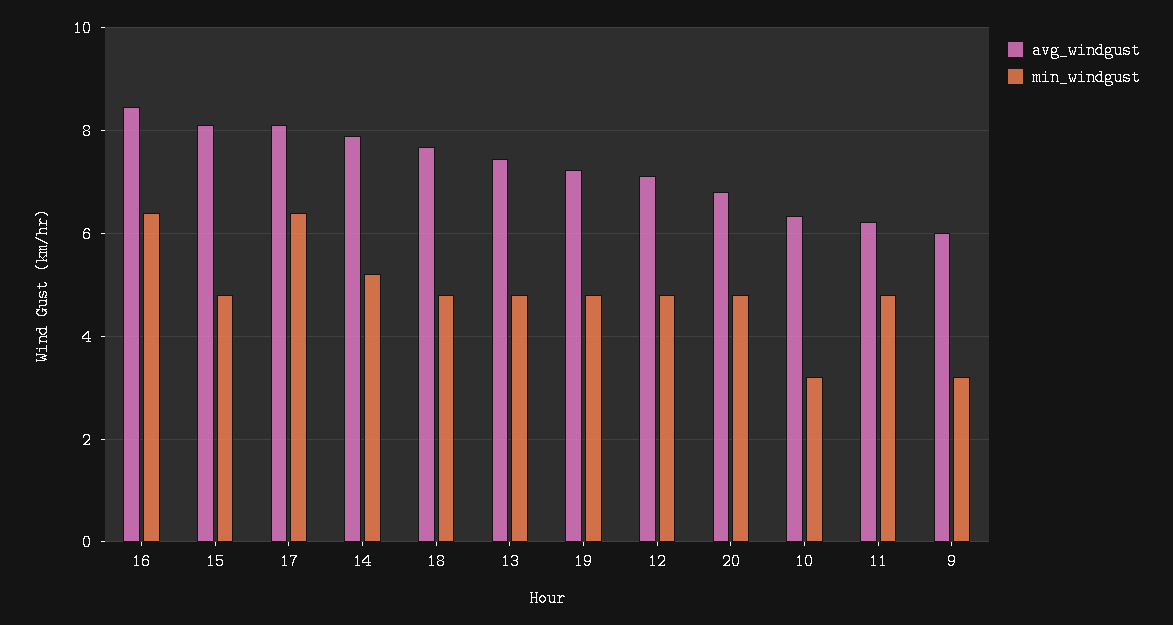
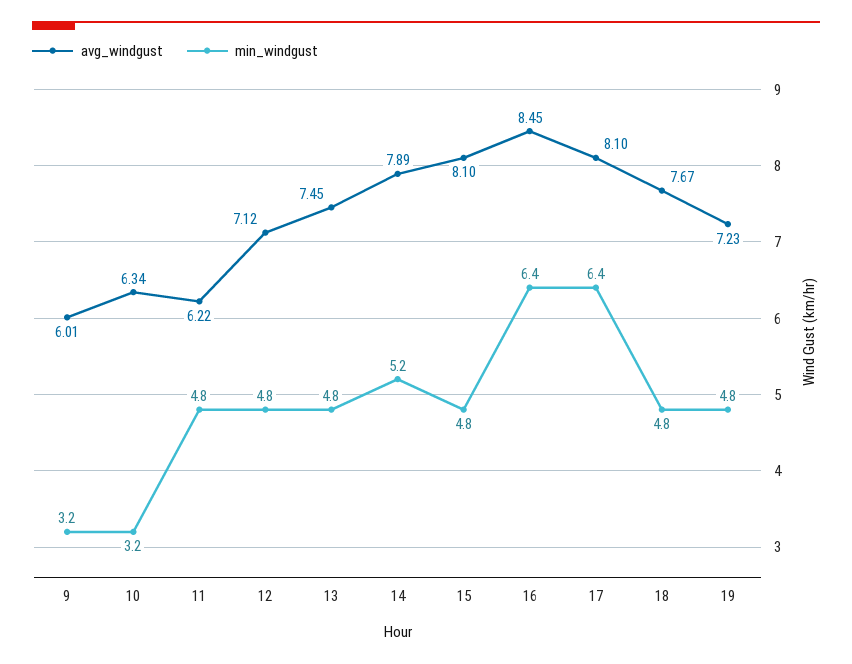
avg_windgust, 20: 6.8 -> none
min_windgust, 20: 4.8 -> none

